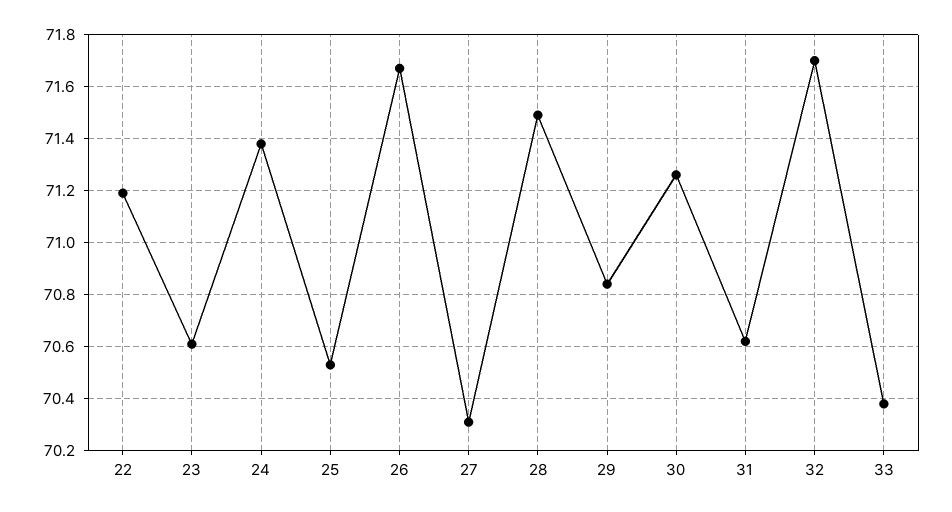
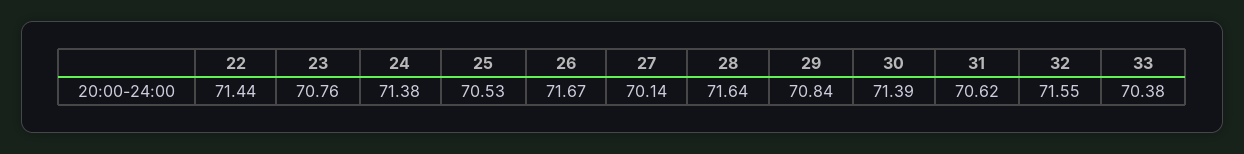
22: 71.2 -> 71.44
23: 70.6 -> 70.76
27: 70.3 -> 70.14
28: 71.5 -> 71.64
30: 71.25 -> 71.39
32: 71.7 -> 71.55

